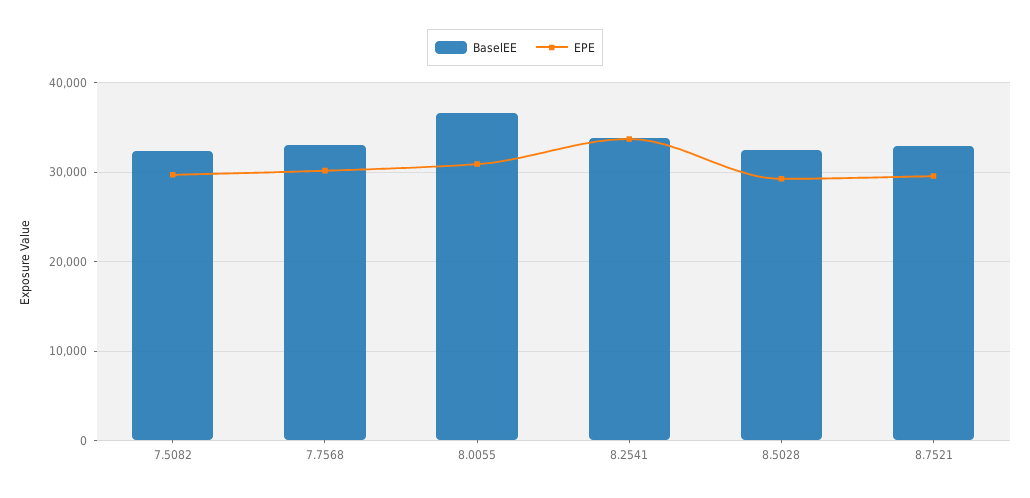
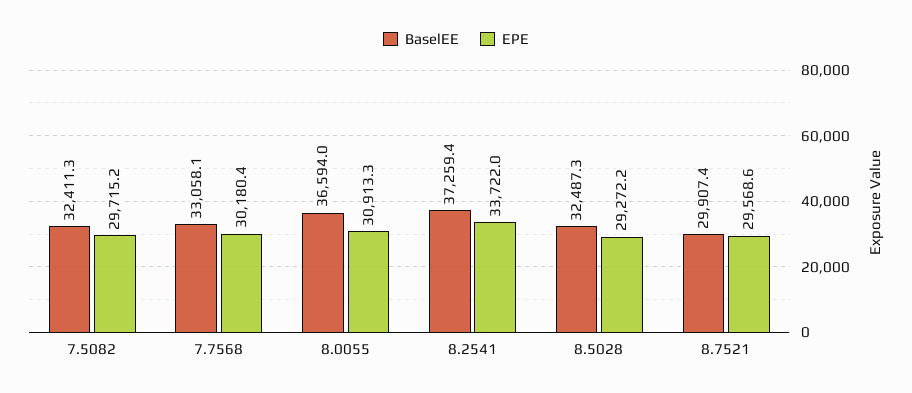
BaselEE, 8.2541: 34000 -> 37259.4
BaselEE, 8.7521: 33000 -> 29907.4

